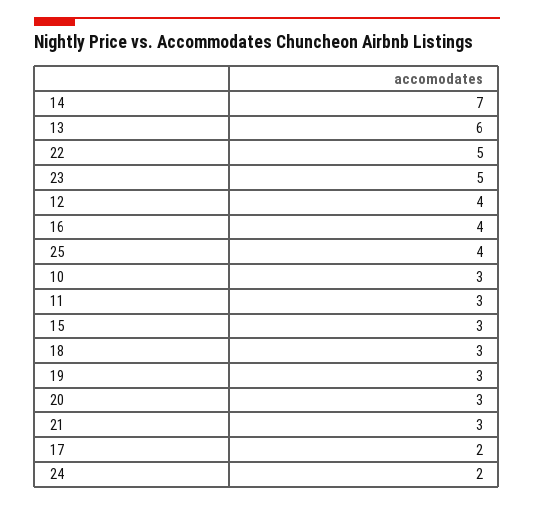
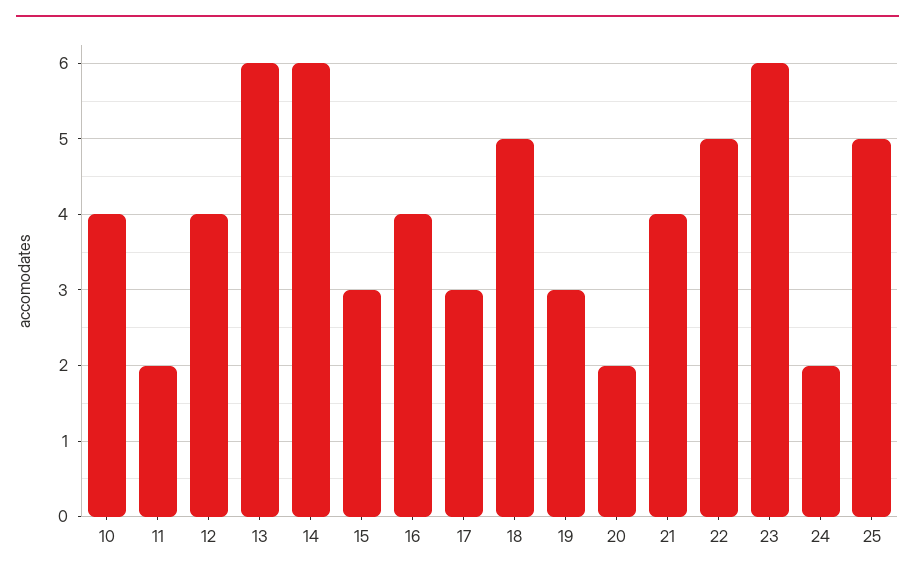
14: 7 -> 6
23: 5 -> 6
25: 4 -> 5
10: 3 -> 4
11: 3 -> 2
18: 3 -> 5
20: 3 -> 2
21: 3 -> 4
17: 2 -> 3

